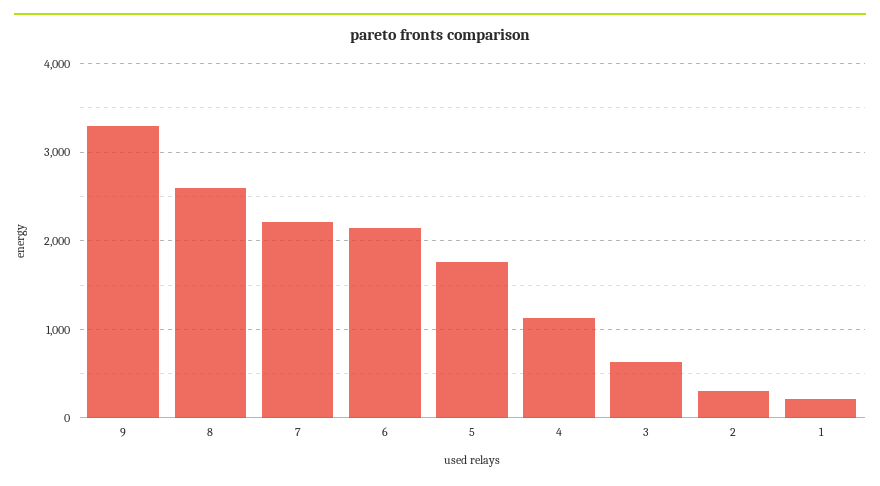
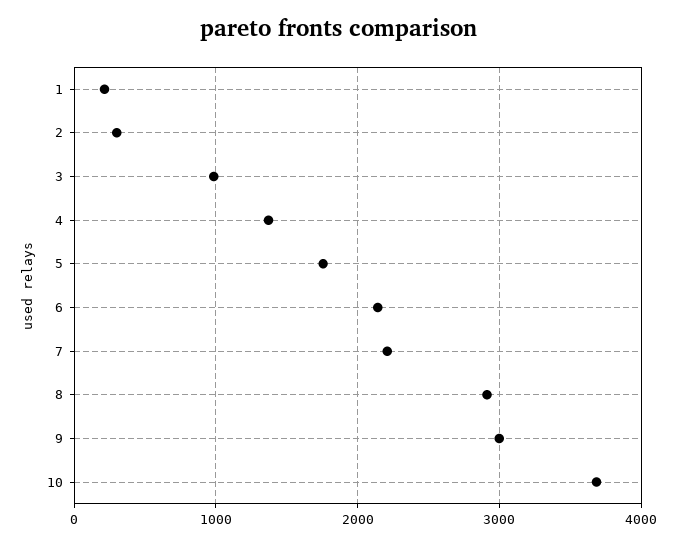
9: 3300 -> 3000
8: 2600 -> 2900
4: 1100 -> 1400
3: 600 -> 1000
10: none -> 3700

